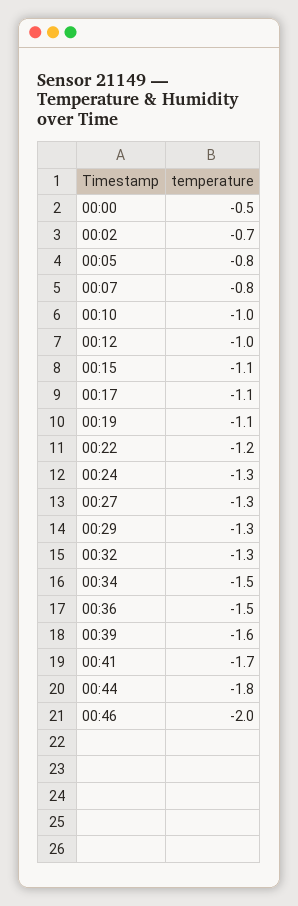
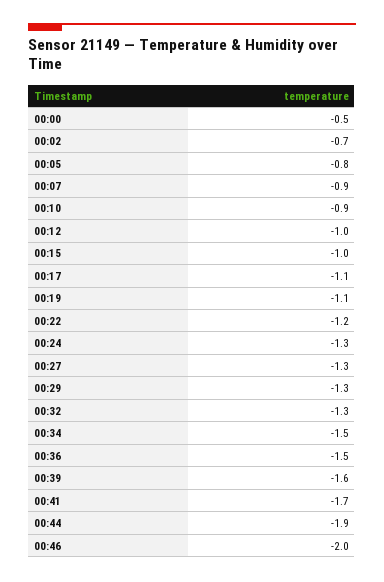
00:07: -0.8 -> -0.9
00:10: -1 -> -0.9
00:15: -1.1 -> -1
00:44: -1.8 -> -1.9

